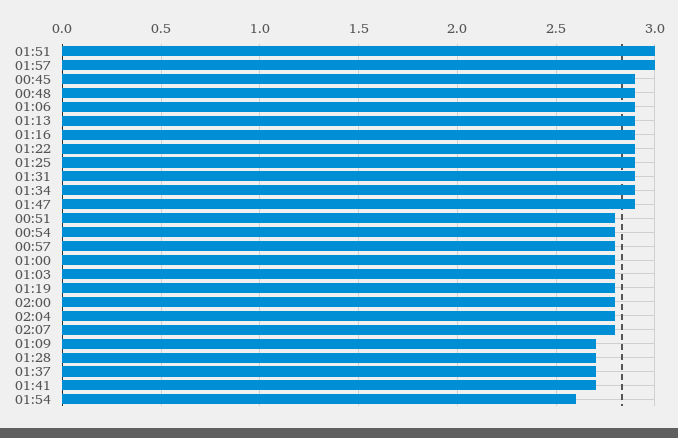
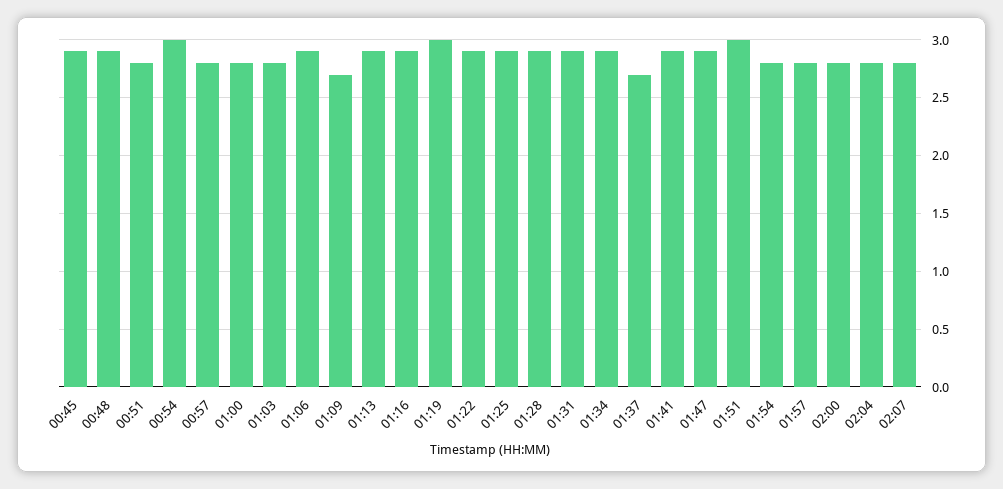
01:57: 3 -> 2.8
00:54: 2.8 -> 3
01:19: 2.8 -> 3
01:28: 2.7 -> 2.9
01:41: 2.7 -> 2.9
01:54: 2.6 -> 2.8

